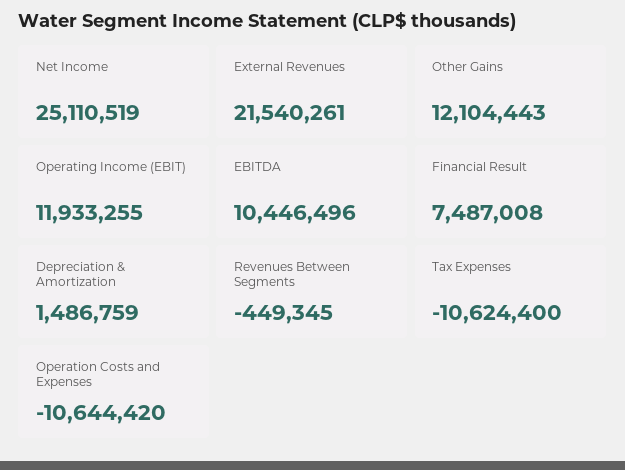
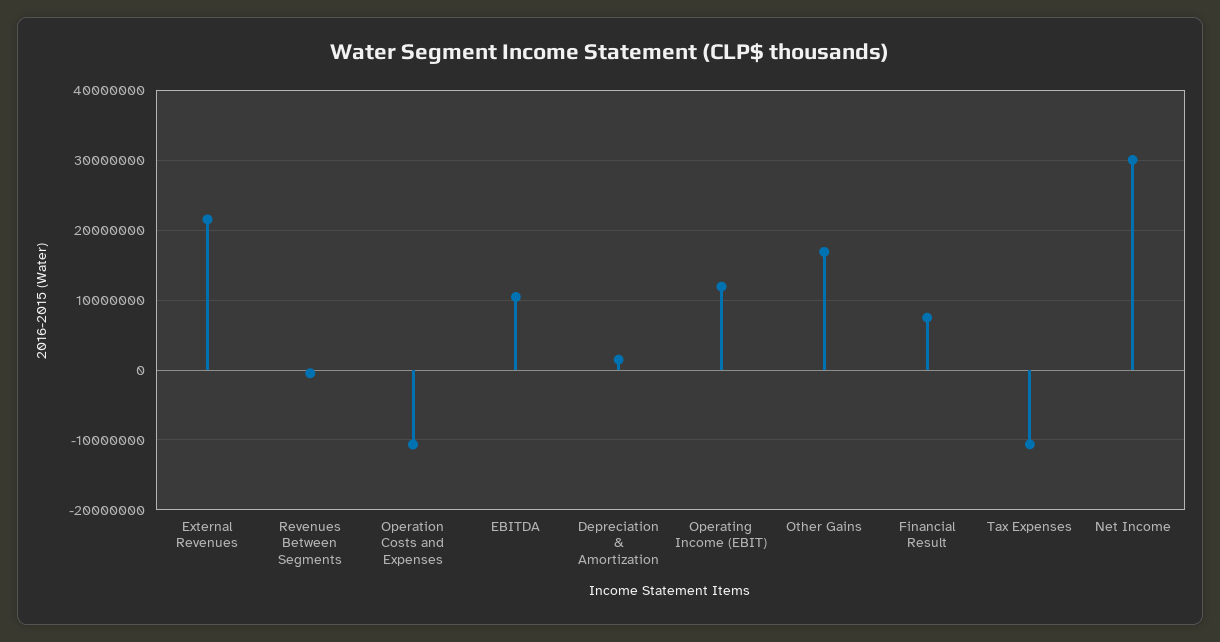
Net Income: 25110519 -> 30000000
Other Gains: 12104443 -> 17000000

